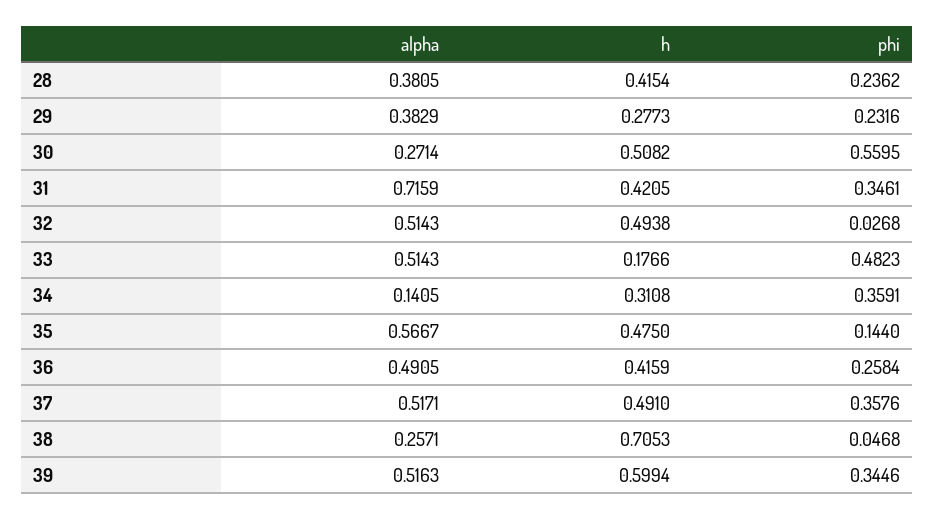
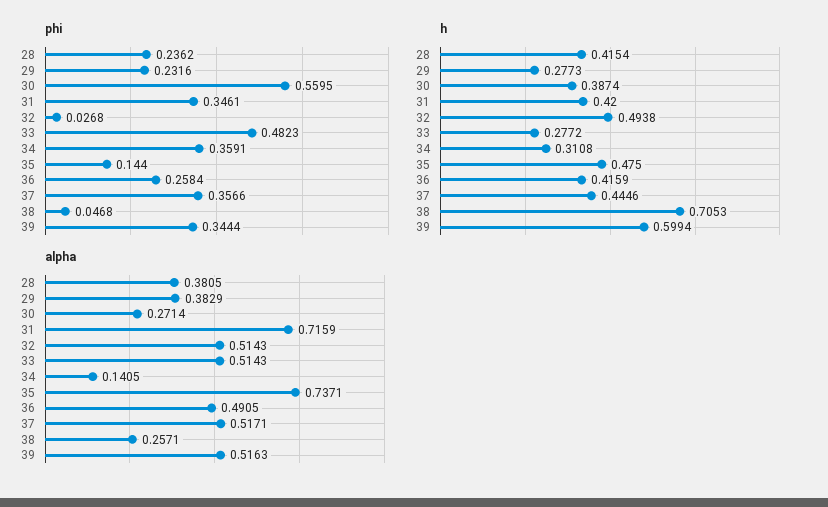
h, 30: 0.5082 -> 0.3874
h, 31: 0.4205 -> 0.42
h, 33: 0.1766 -> 0.2772
alpha, 35: 0.5667 -> 0.7371
h, 37: 0.491 -> 0.4446
phi, 37: 0.3576 -> 0.3566
phi, 39: 0.3446 -> 0.3444

